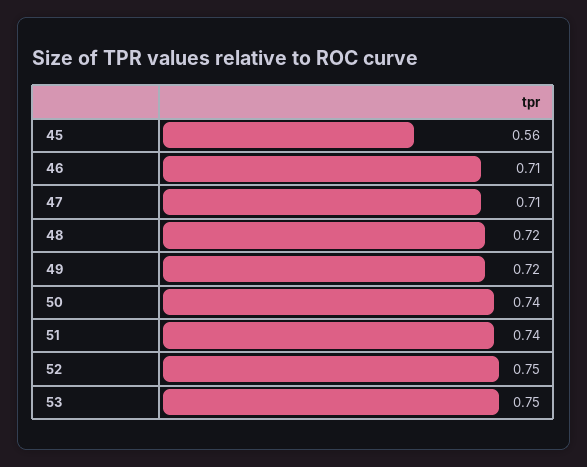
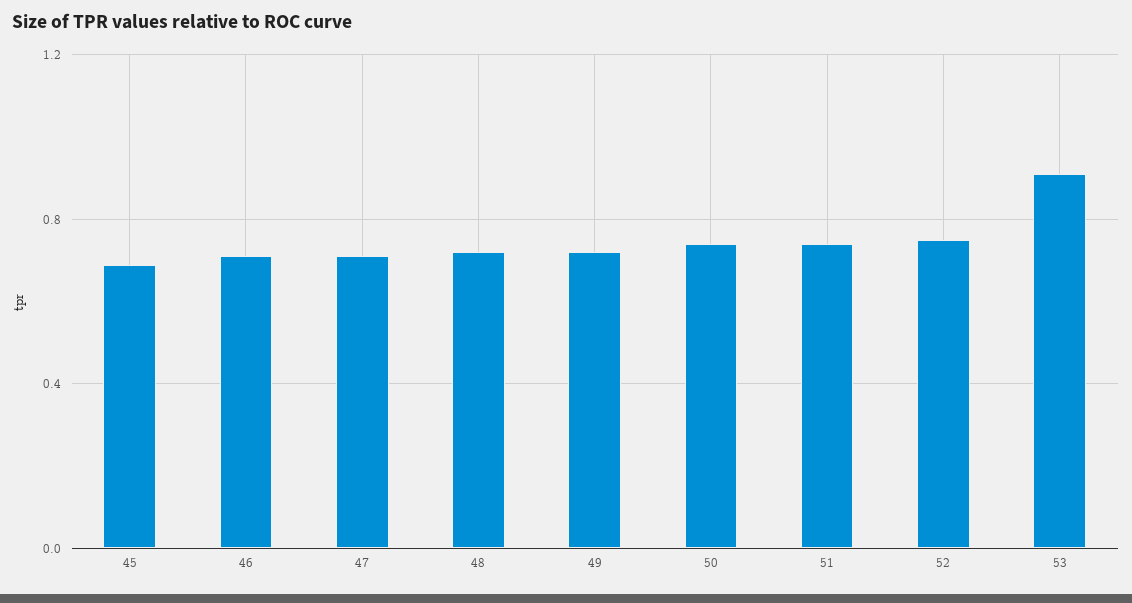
45: 0.56 -> 0.7
53: 0.75 -> 0.9

